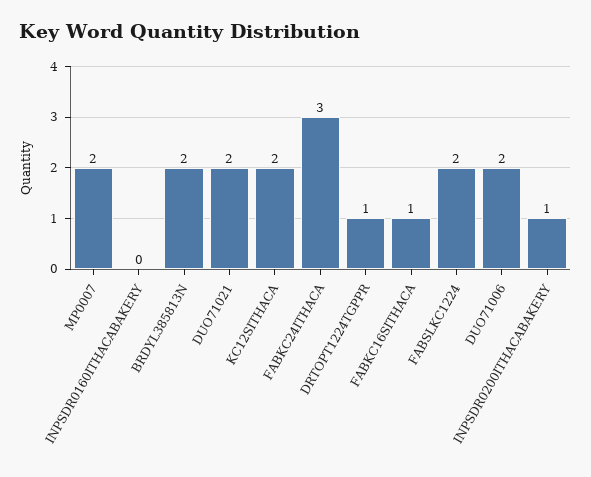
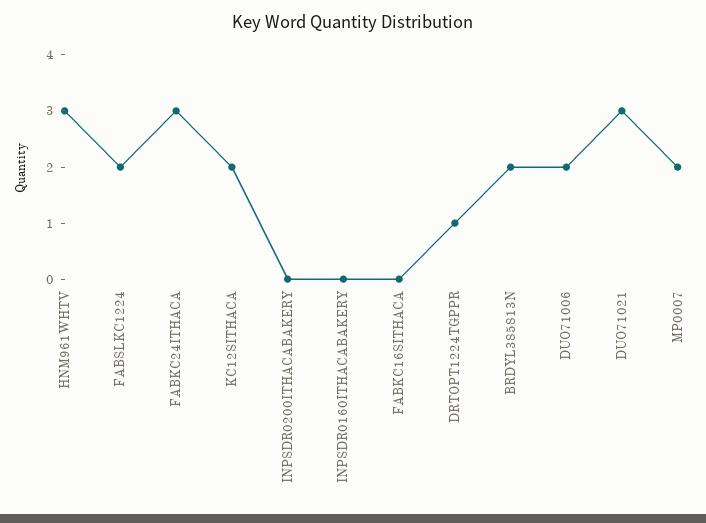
DUO71021: 2 -> 3
FABKC16SITHACA: 1 -> 0
INPSDR0200ITHACABAKERY: 1 -> 0
HNM961WHTV: none -> 3

